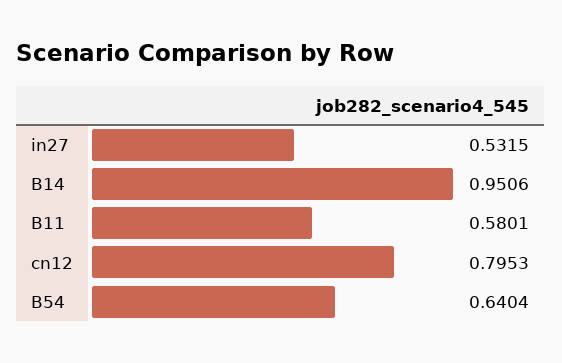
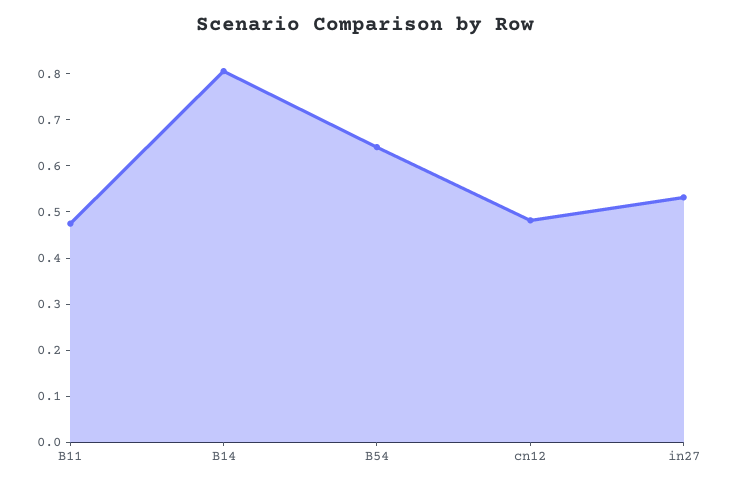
B14: 0.9506 -> 0.8
B11: 0.5801 -> 0.48
cn12: 0.7953 -> 0.48

